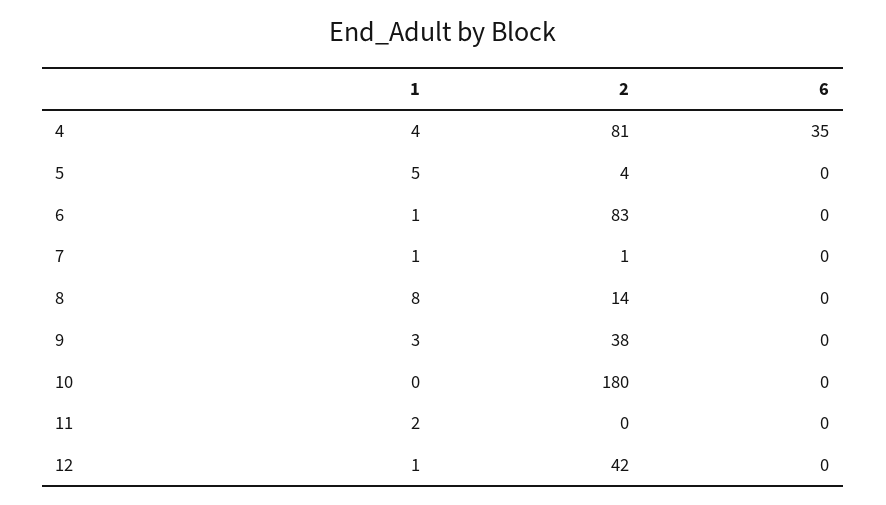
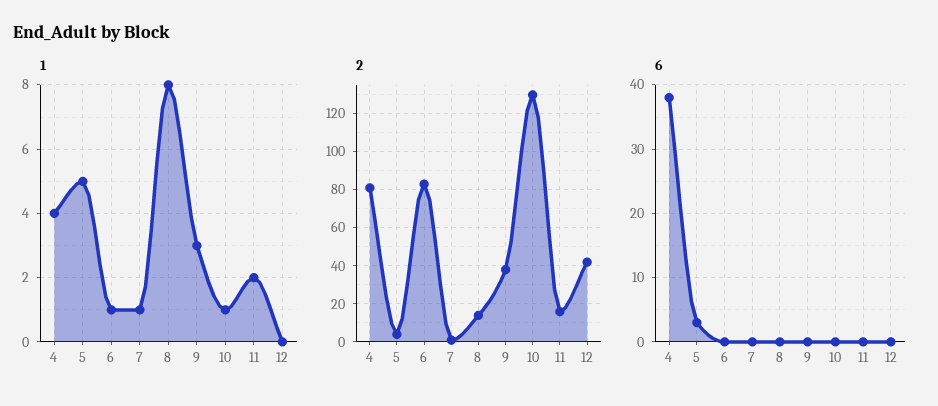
6, 4: 35 -> 38
6, 5: 0 -> 3
1, 10: 0 -> 1
2, 10: 180 -> 130
2, 11: 0 -> 15
1, 12: 1 -> 0

